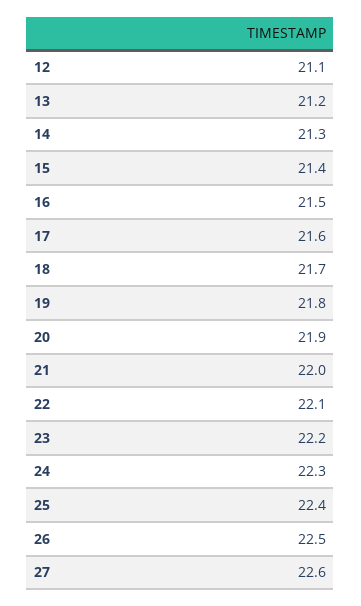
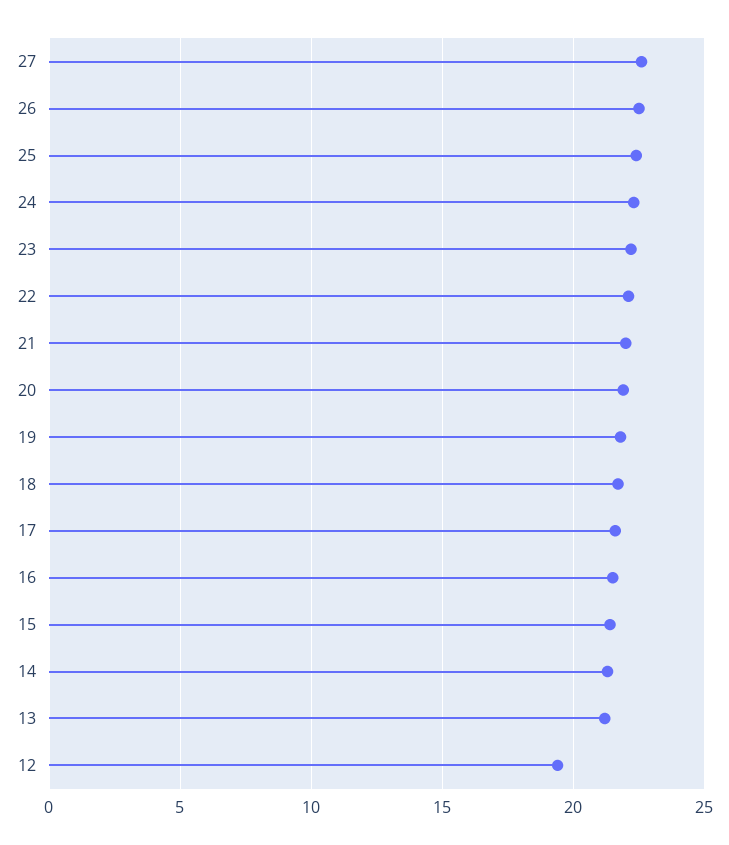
12: 21.1 -> 19.5

